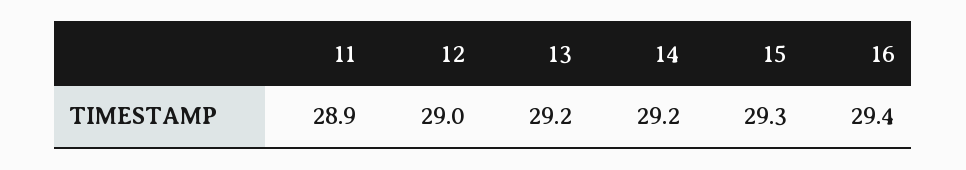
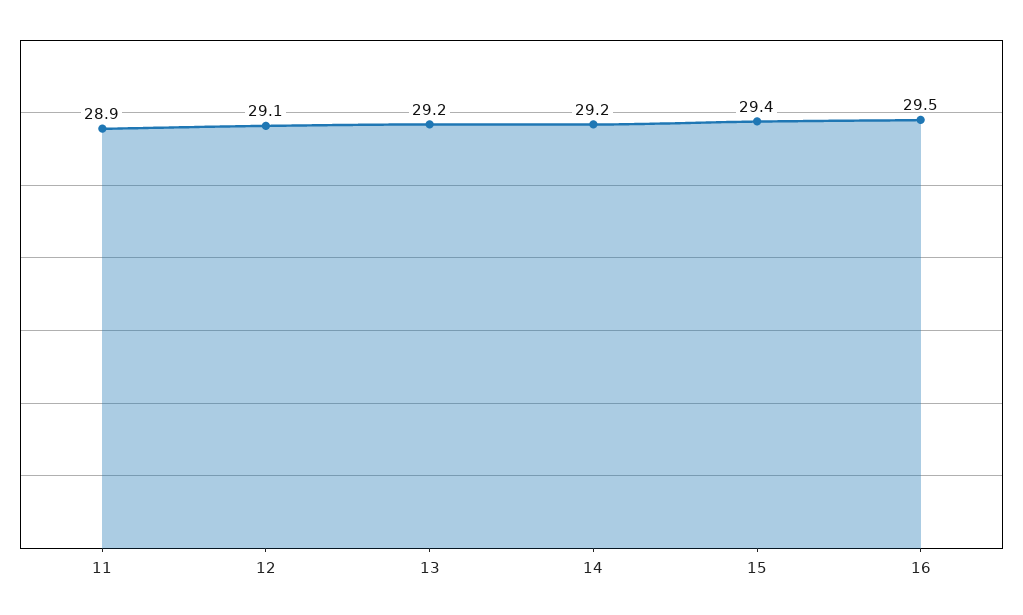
12: 29 -> 29.1
15: 29.3 -> 29.4
16: 29.4 -> 29.5

